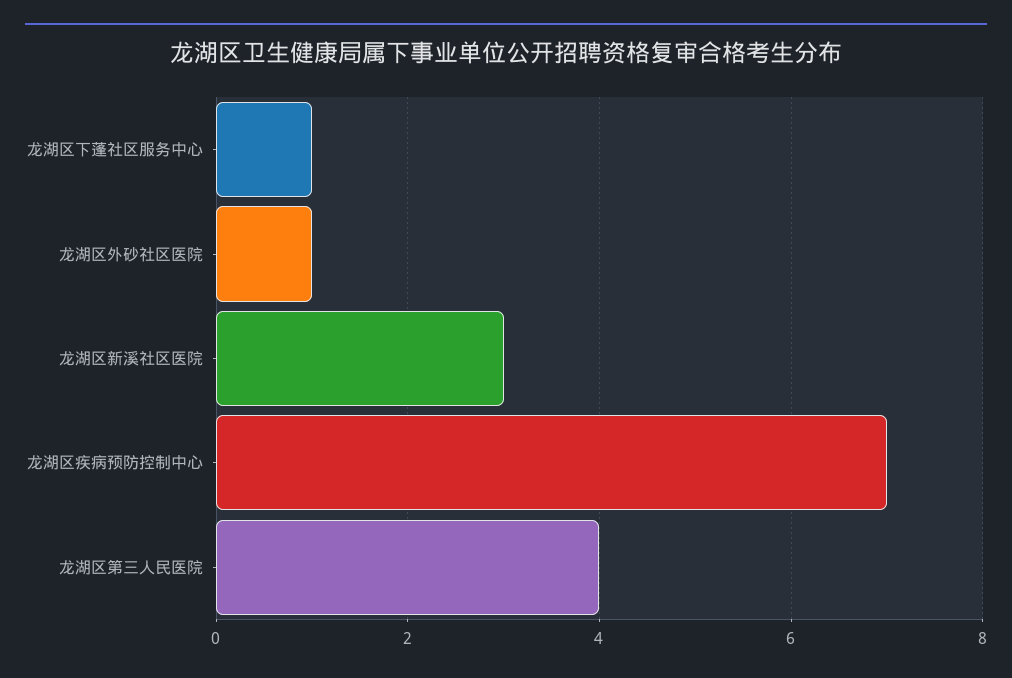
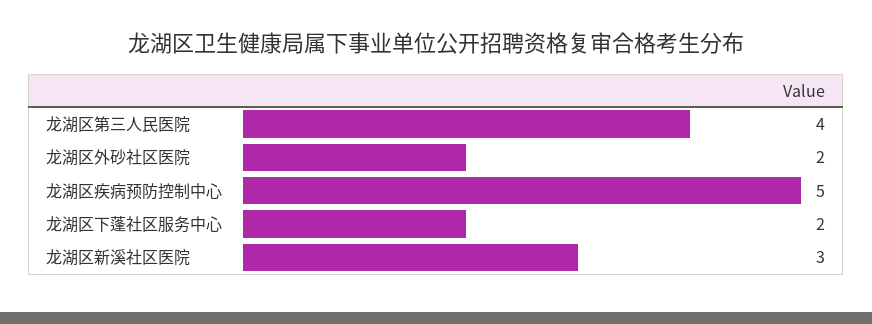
龙湖区下蓬社区服务中心: 1 -> 2
龙湖区外砂社区医院: 1 -> 2
龙湖区疾病预防控制中心: 7 -> 5

